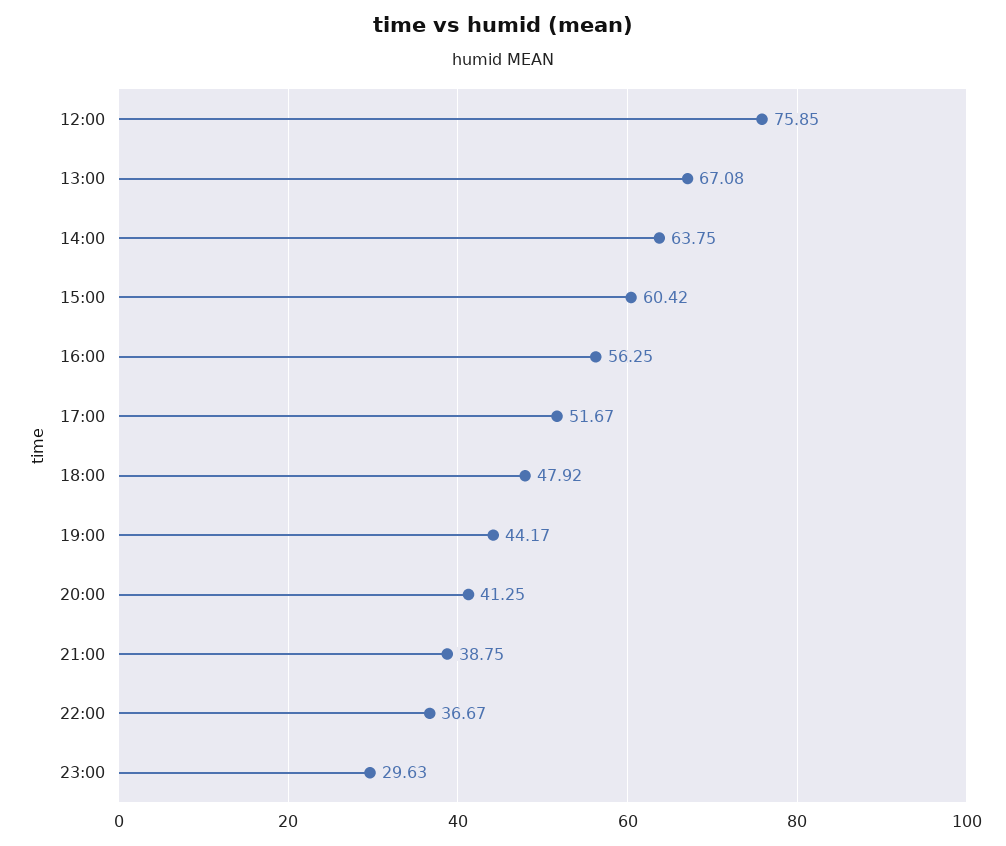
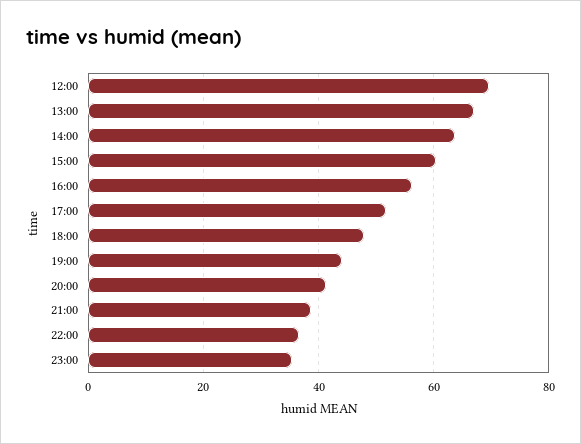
12:00: 75.85 -> 70
23:00: 29.63 -> 36

